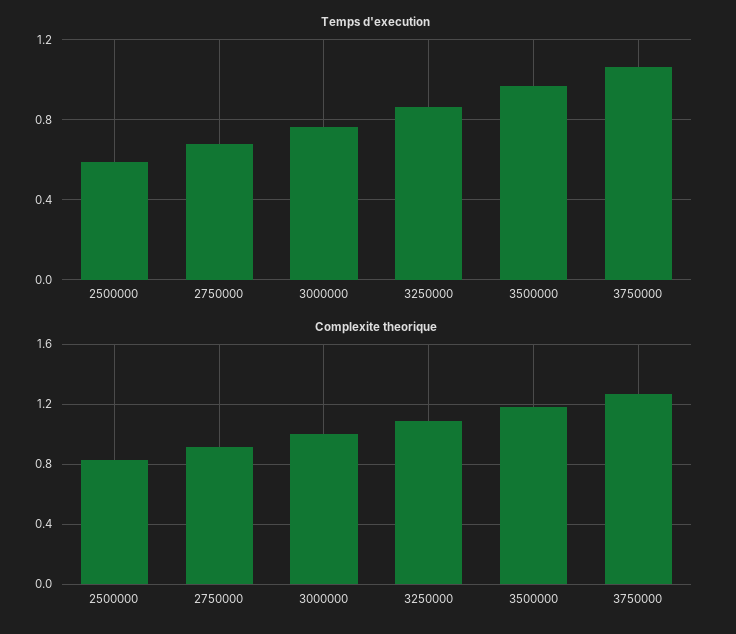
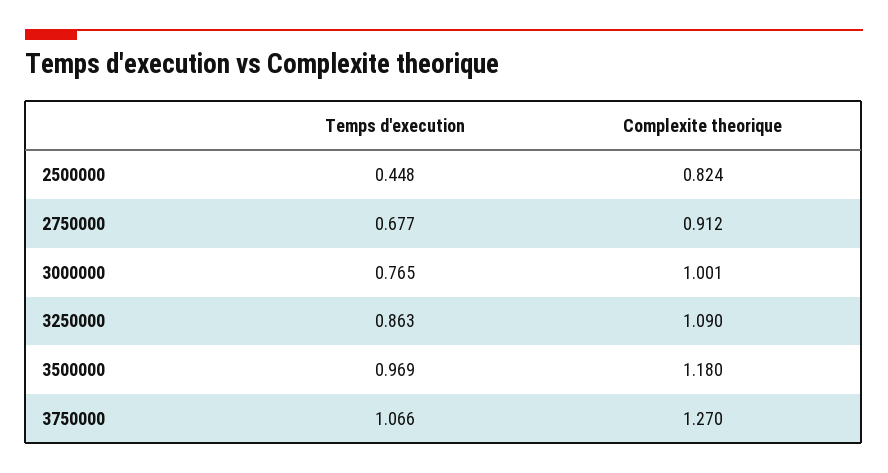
Temps d'execution, 2500000: 0.6 -> 0.448

